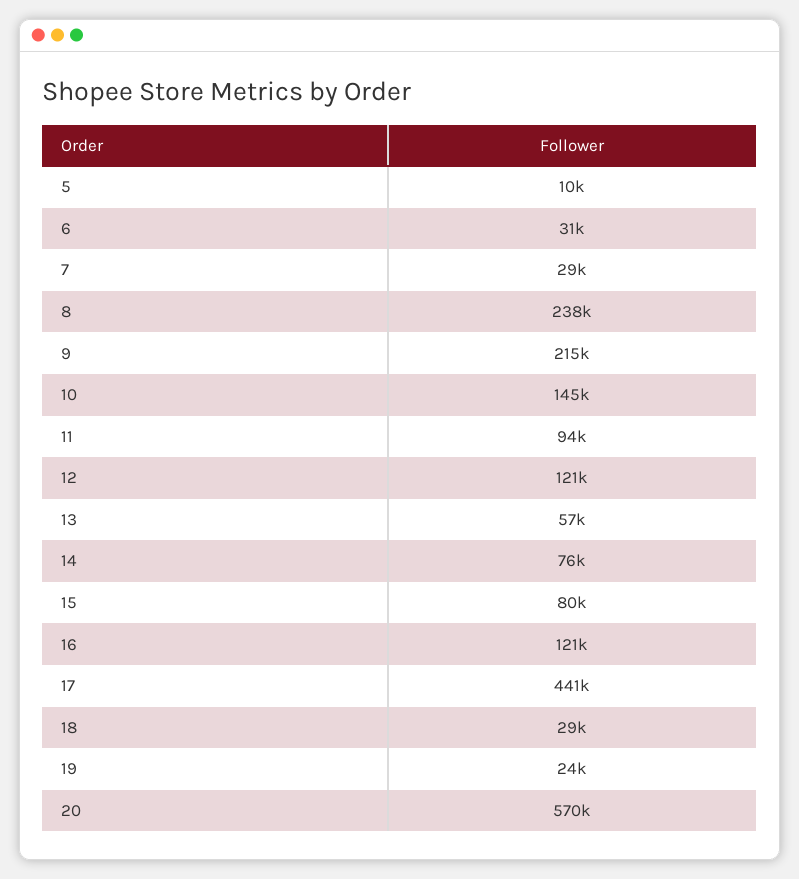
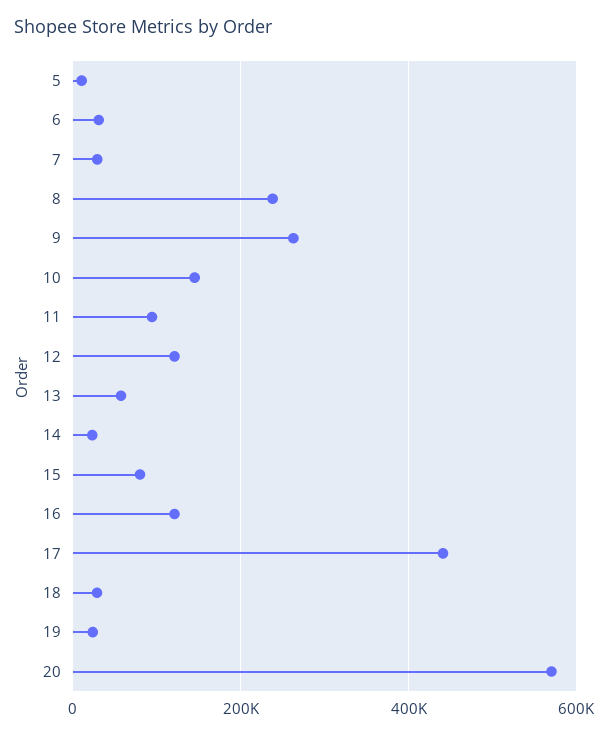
9: 215000 -> 260000
14: 76000 -> 20000

